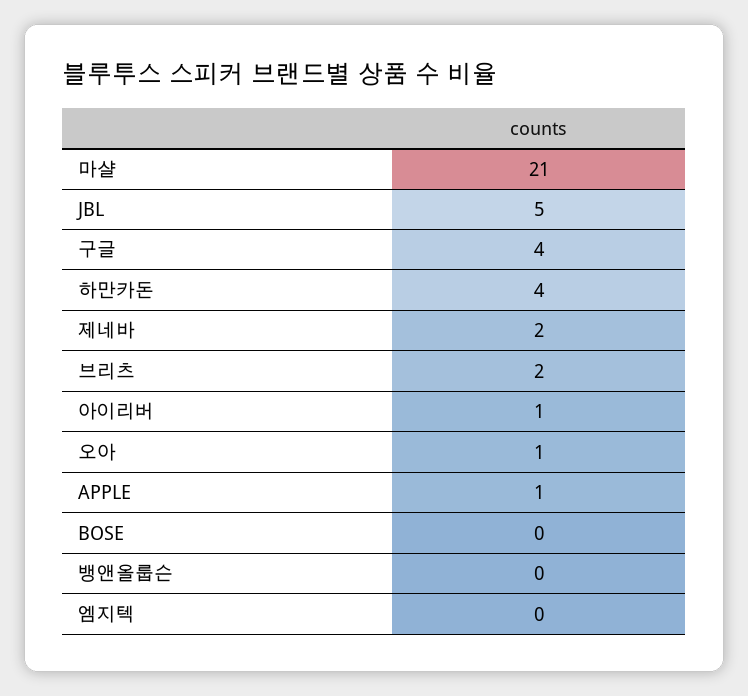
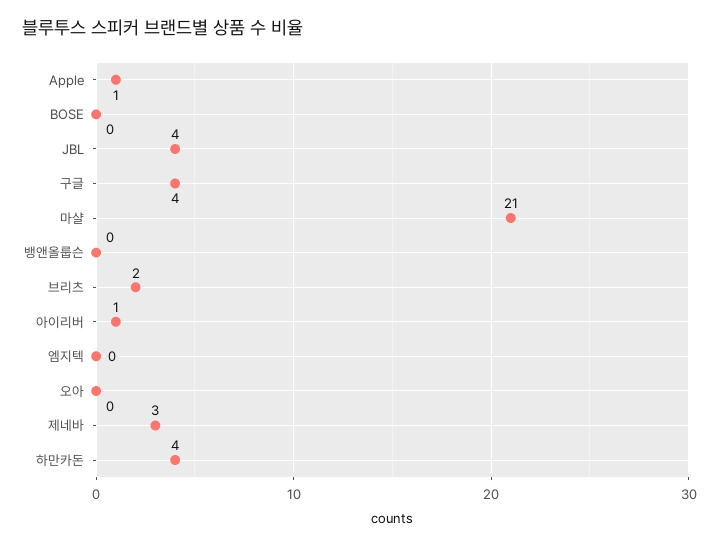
JBL: 5 -> 4
제네바: 2 -> 3
오아: 1 -> 0

